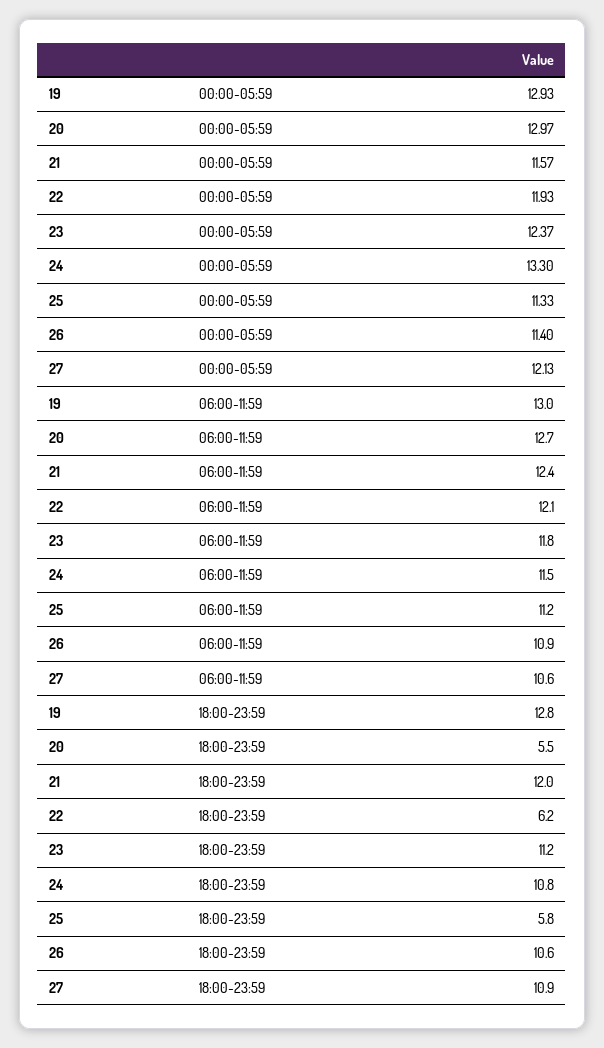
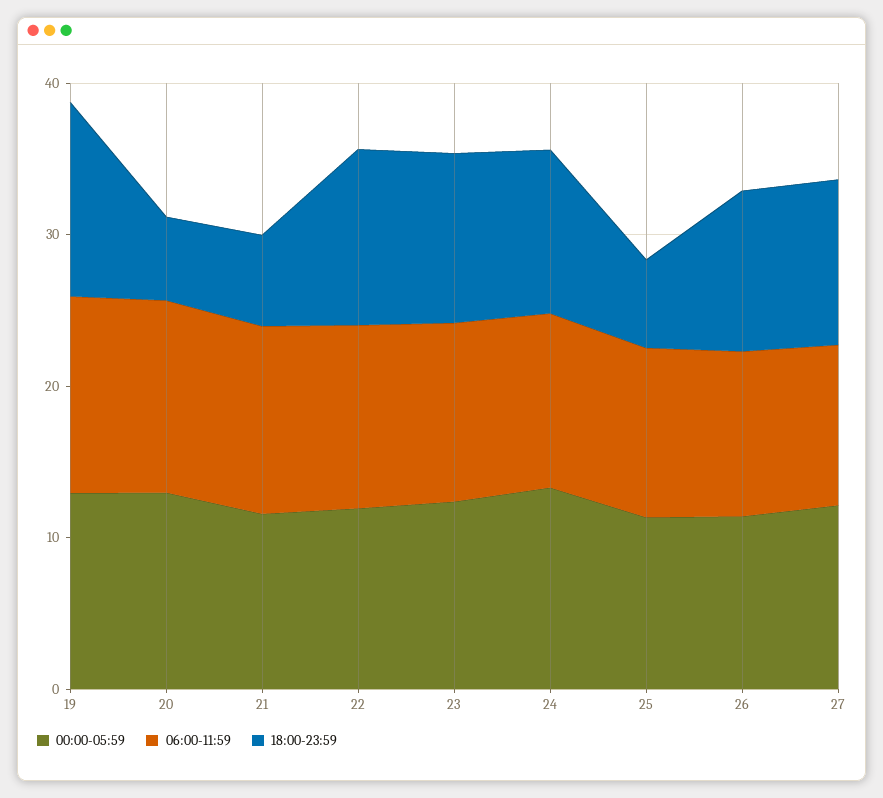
18:00-23:59, 21: 12 -> 6
18:00-23:59, 22: 6.2 -> 12

